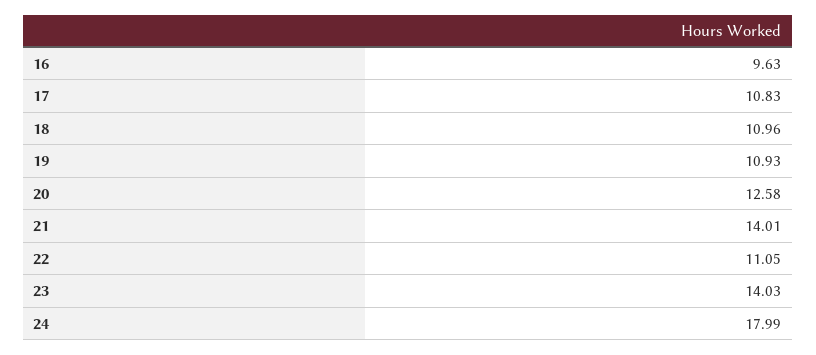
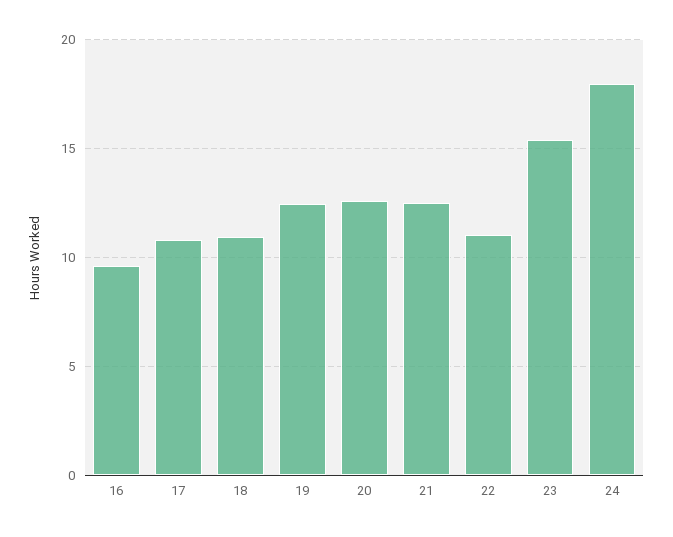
19: 10.93 -> 12.5
21: 14.01 -> 12.5
23: 14.03 -> 15.5

